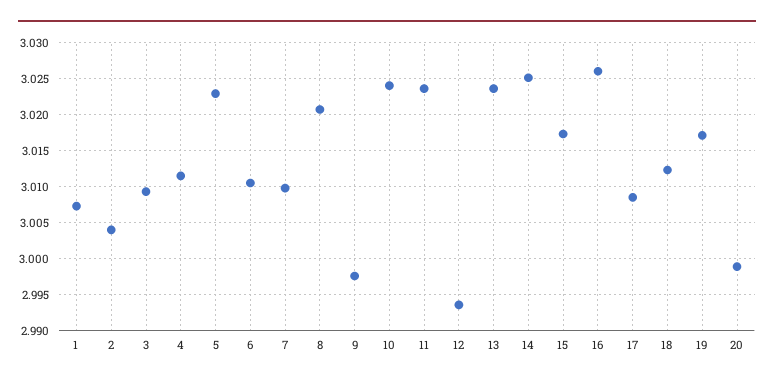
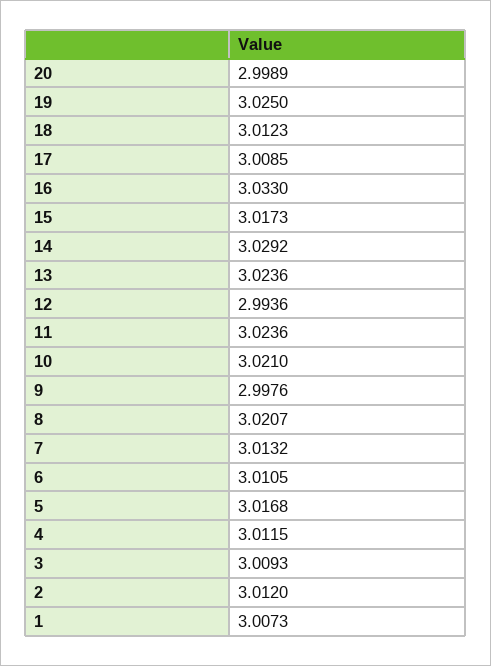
2: 3.004 -> 3.012
5: 3.023 -> 3.0168
7: 3.01 -> 3.0132
10: 3.024 -> 3.021
14: 3.025 -> 3.0292
16: 3.026 -> 3.033
19: 3.017 -> 3.025

